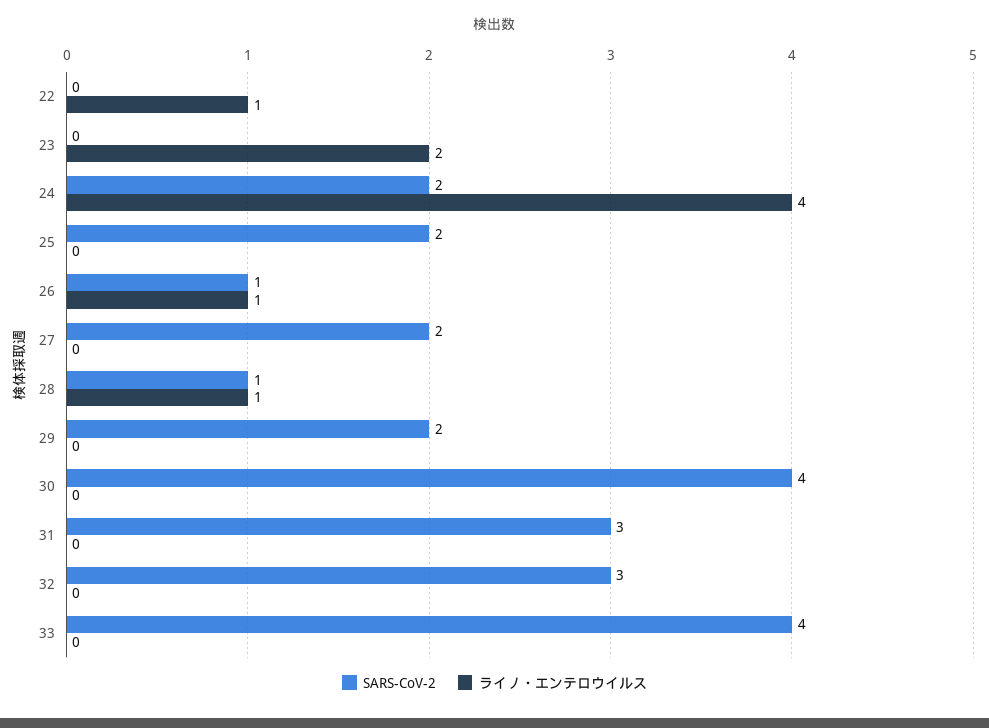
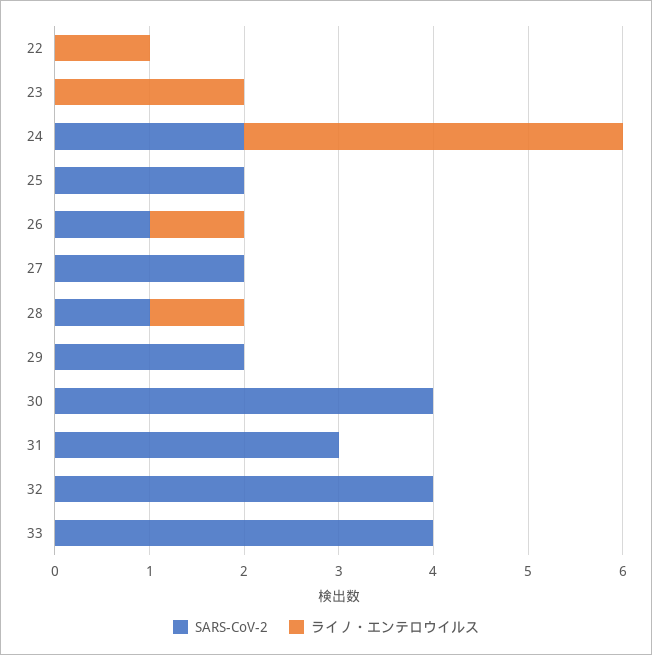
SARS-CoV-2, 32: 3 -> 4

